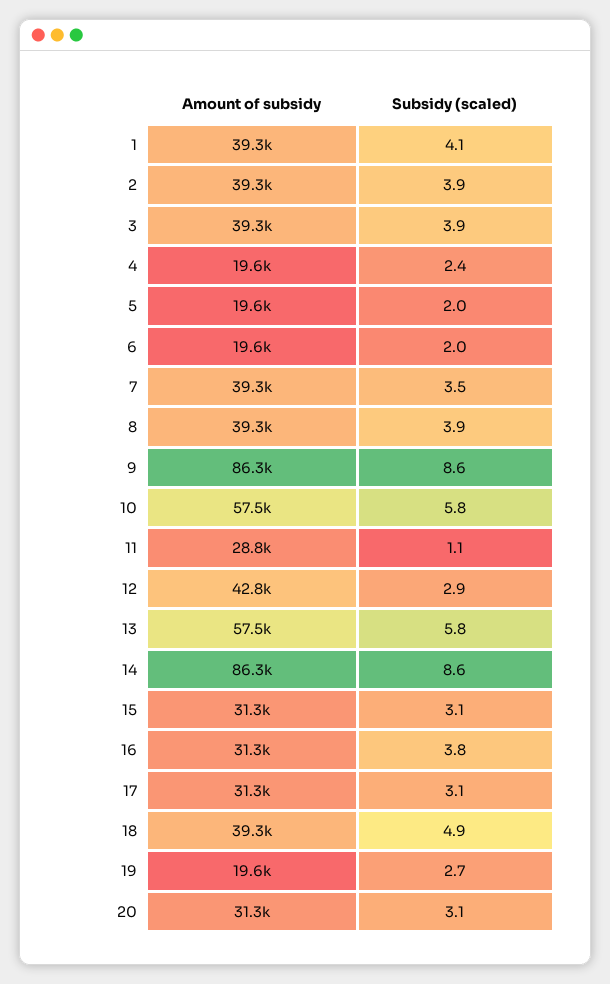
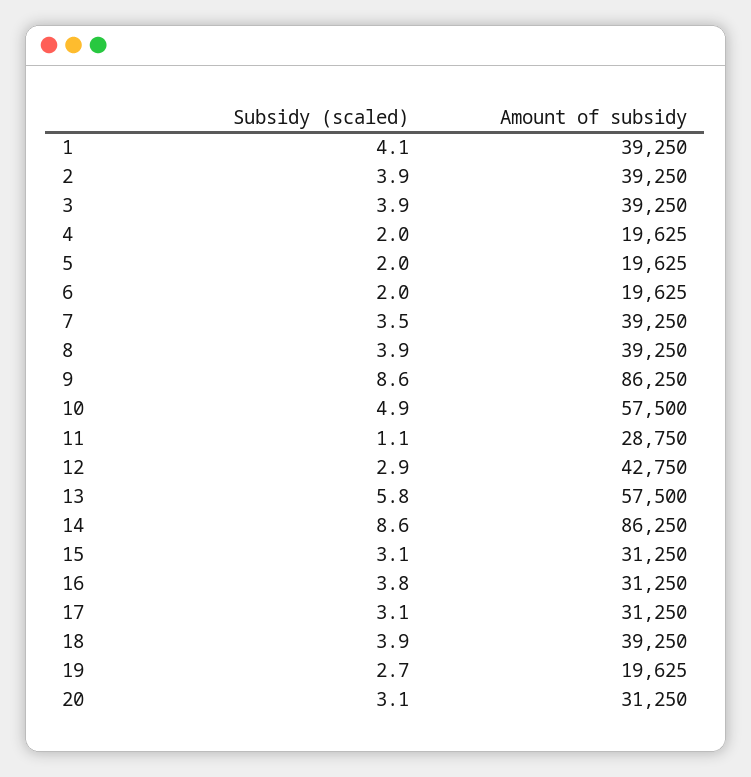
Subsidy (scaled), 4: 2.4 -> 2
Subsidy (scaled), 10: 5.8 -> 4.9
Subsidy (scaled), 18: 4.9 -> 3.9

